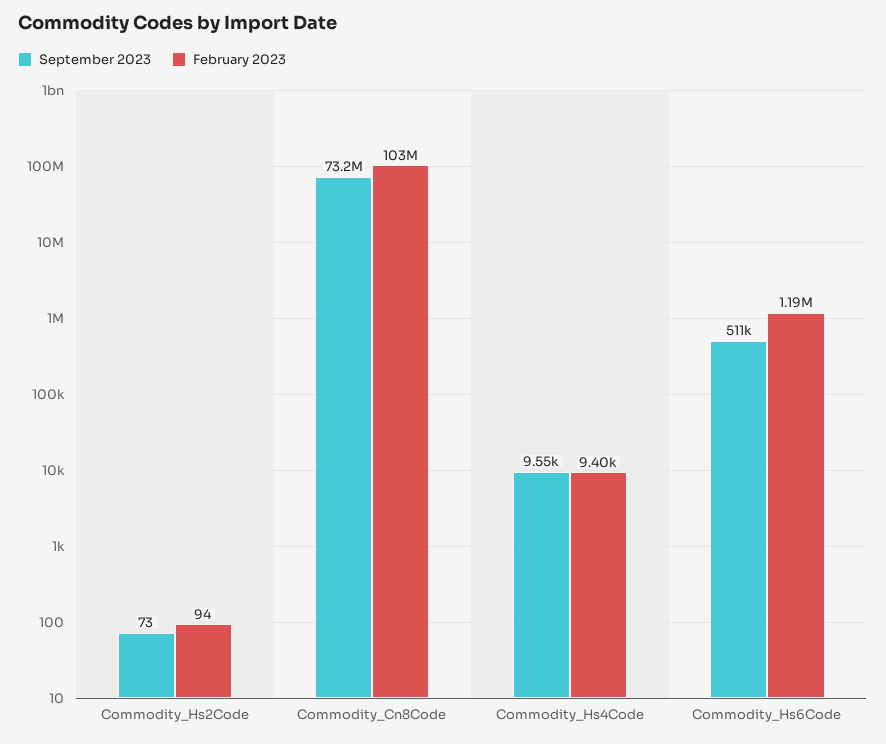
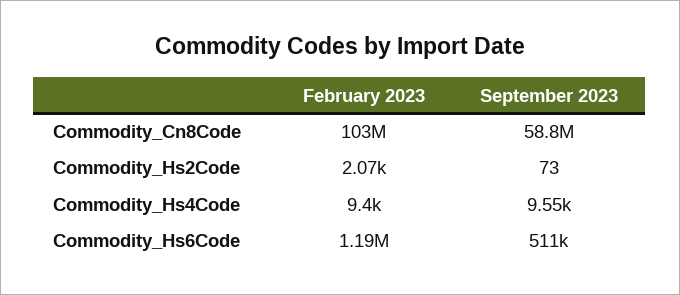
February 2023, Commodity_Hs2Code: 94 -> 2070
September 2023, Commodity_Cn8Code: 73200000 -> 58800000

